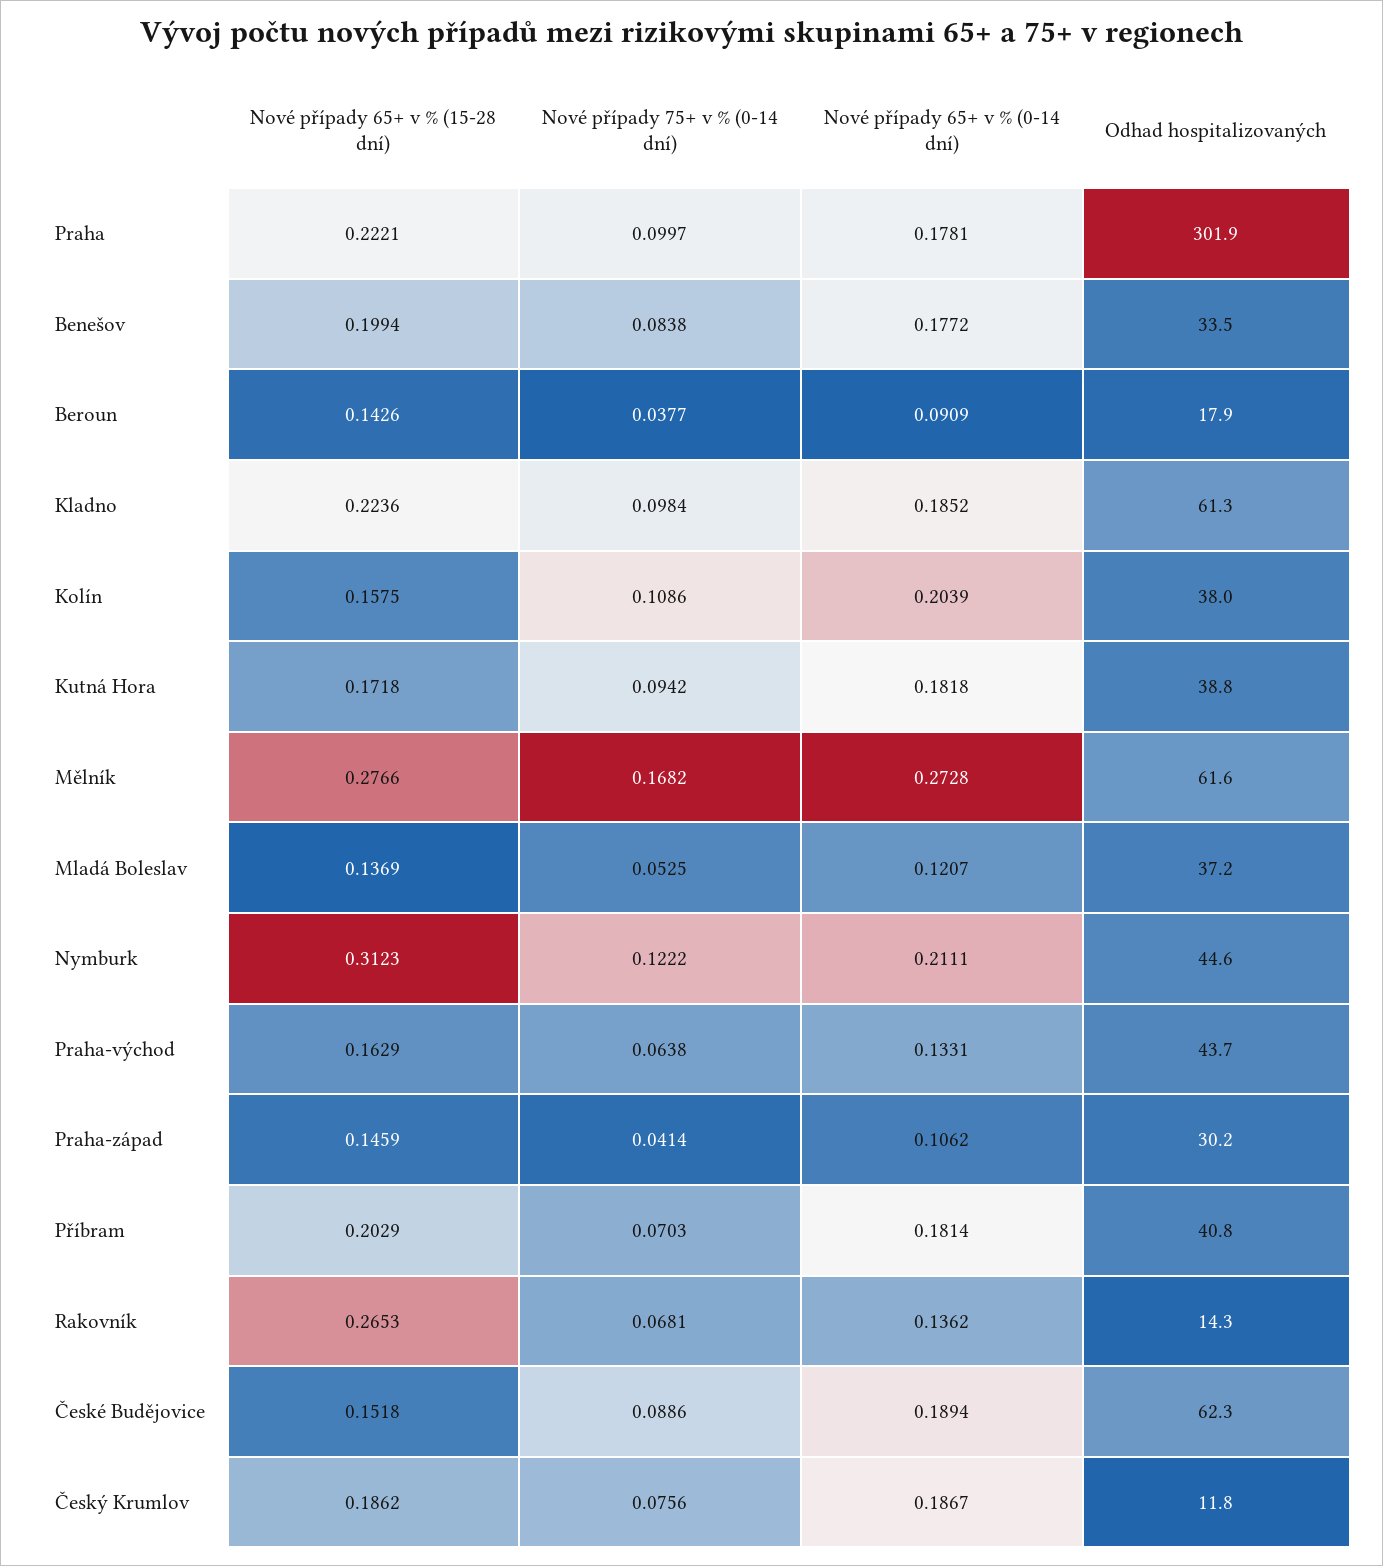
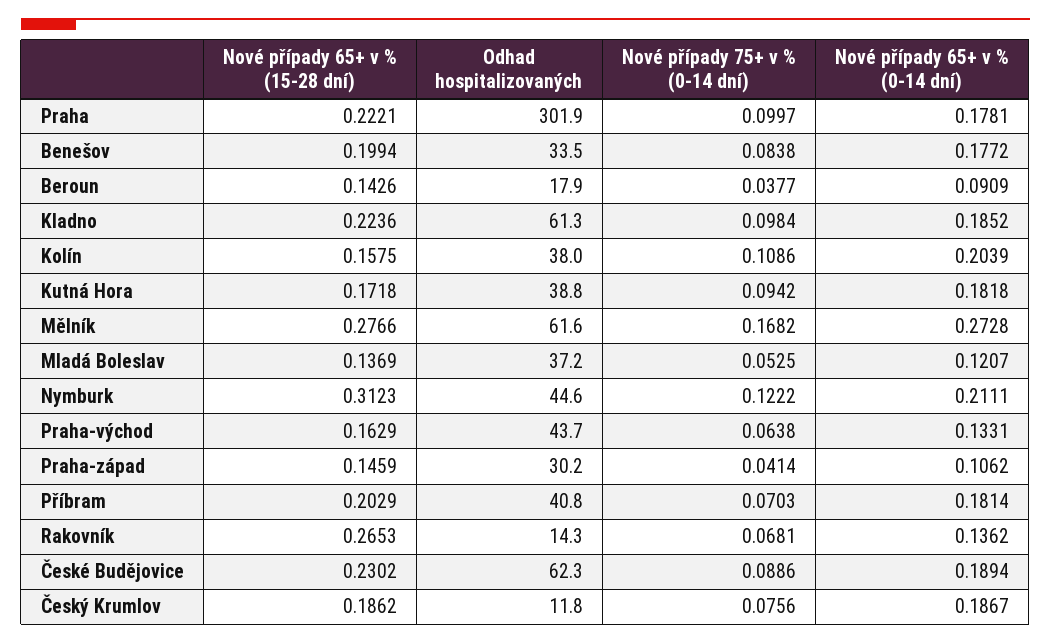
Nové případy 65+ v % (15-28 dní), České Budějovice: 0.1518 -> 0.2302

